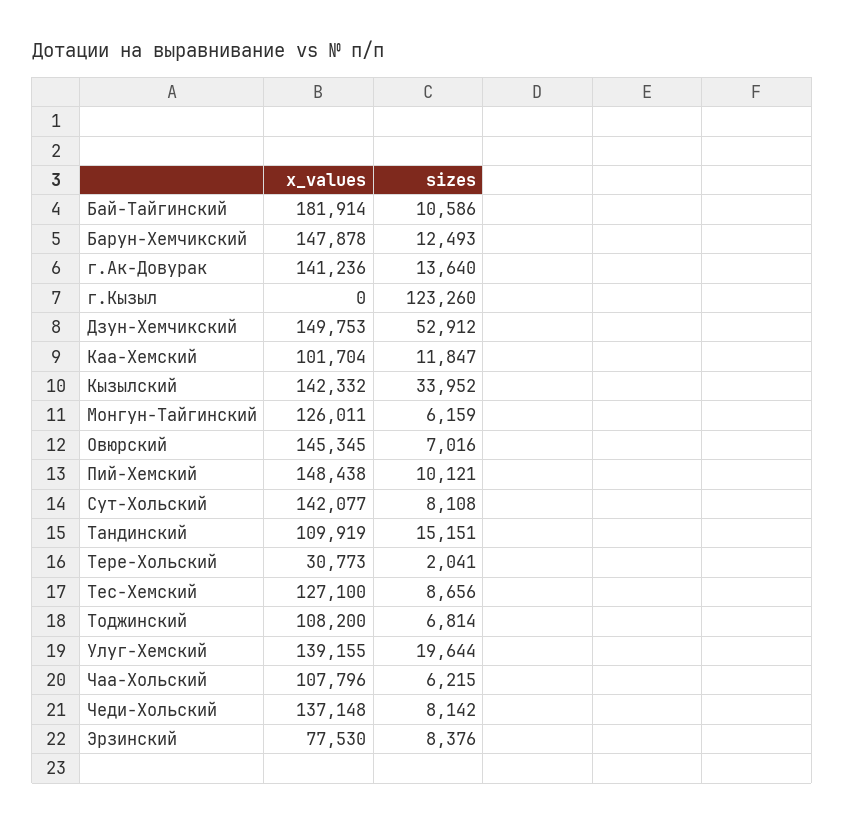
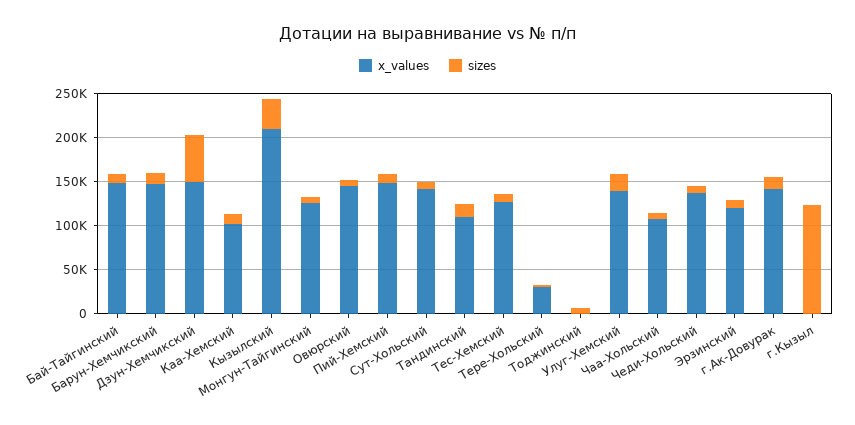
x_values, Бай-Тайгинский: 181914 -> 150000
x_values, Кызылский: 142332 -> 210000
x_values, Тоджинский: 108200 -> 0
x_values, Эрзинский: 77530 -> 120000

